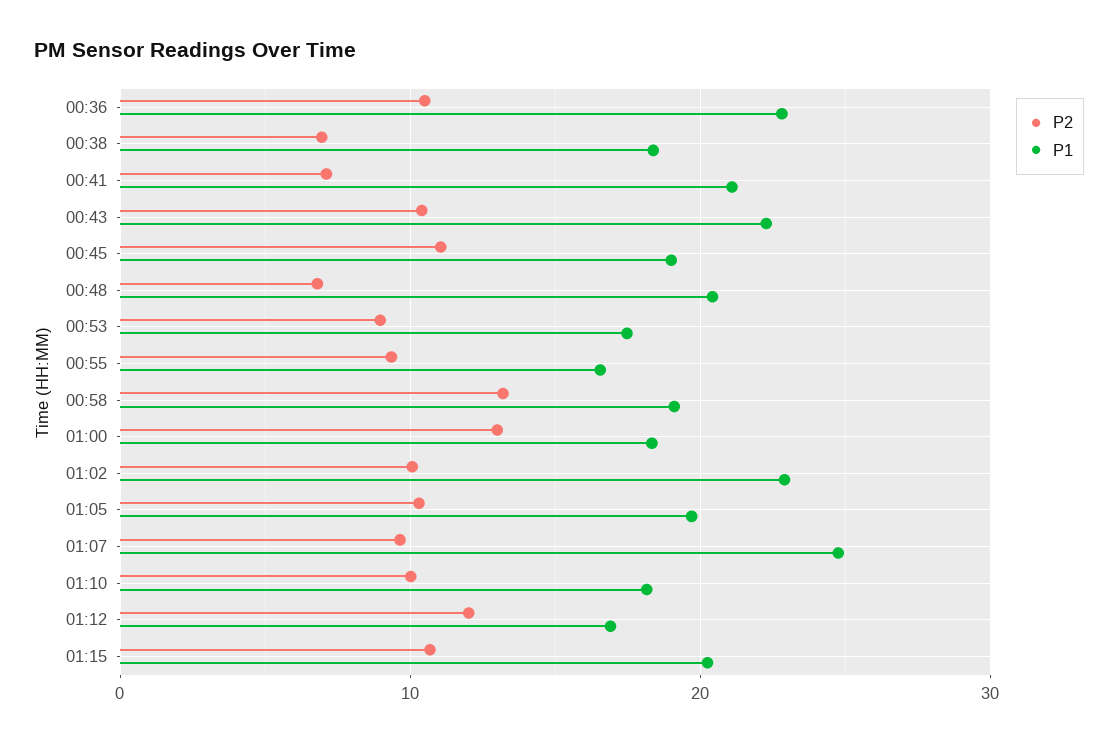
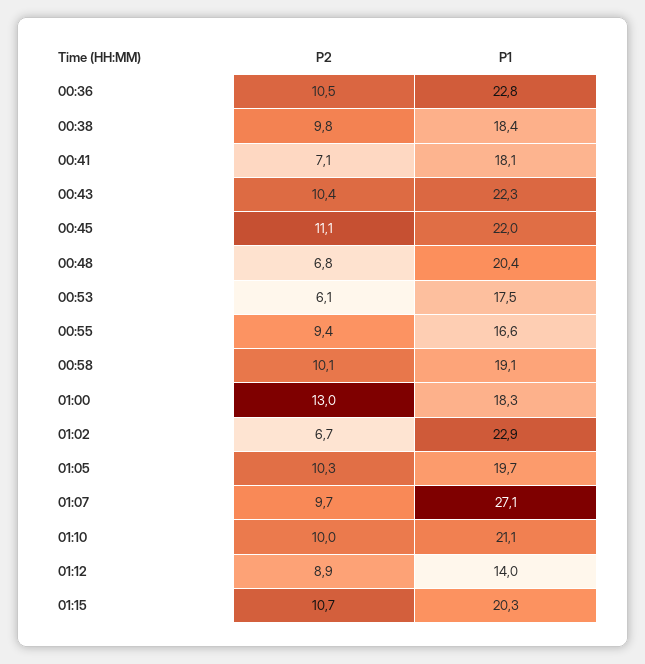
P2, 00:38: 7 -> 9.8
P1, 00:41: 21 -> 18.1
P1, 00:45: 19 -> 22
P2, 00:53: 9 -> 6.1
P2, 00:58: 13 -> 10.1
P2, 01:02: 10 -> 6.7
P1, 01:07: 25 -> 27.1
P1, 01:10: 18 -> 21.1
P2, 01:12: 12 -> 8.9
P1, 01:12: 17 -> 14

